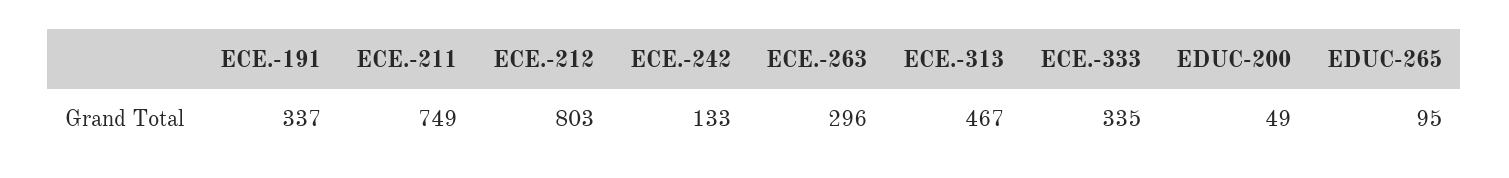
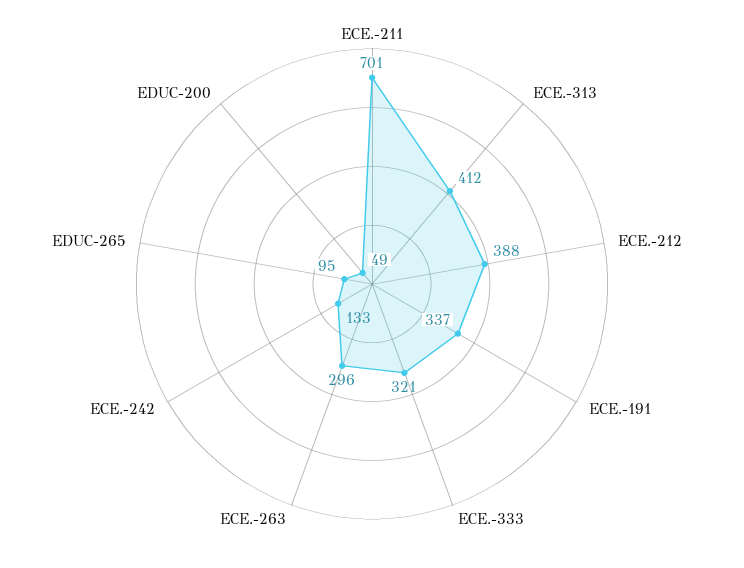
ECE.-211: 749 -> 701
ECE.-212: 803 -> 388
ECE.-313: 467 -> 412
ECE.-333: 335 -> 321

